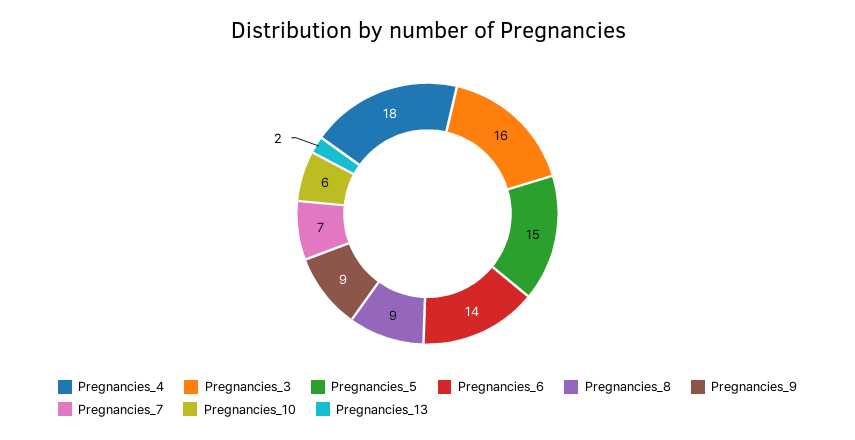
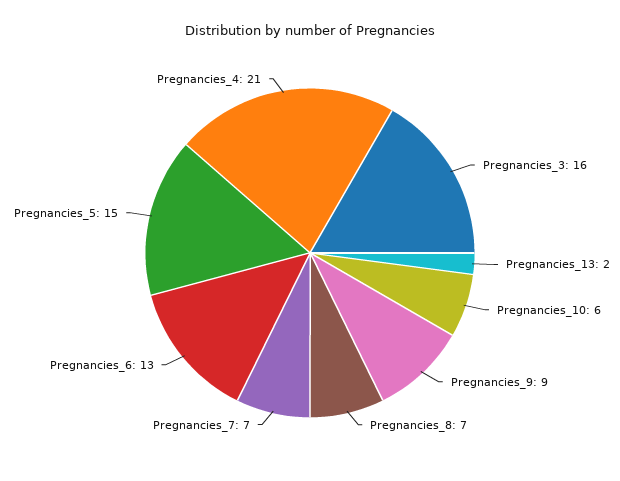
Pregnancies_4: 18 -> 21
Pregnancies_6: 14 -> 13
Pregnancies_8: 9 -> 7

